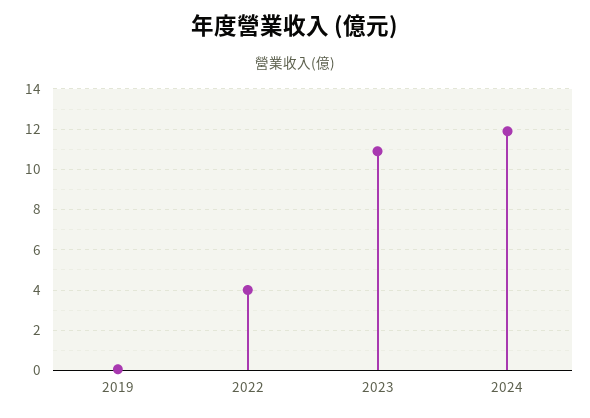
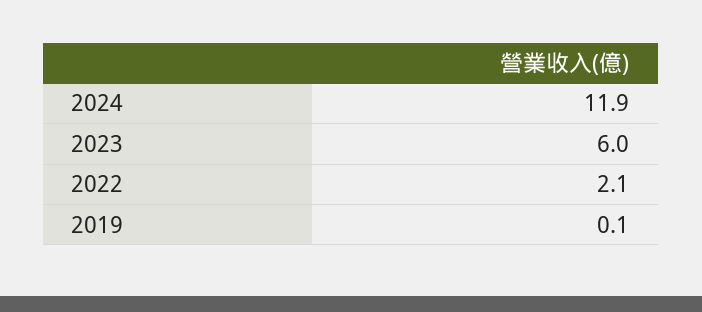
2022: 4 -> 2.1
2023: 11 -> 6

